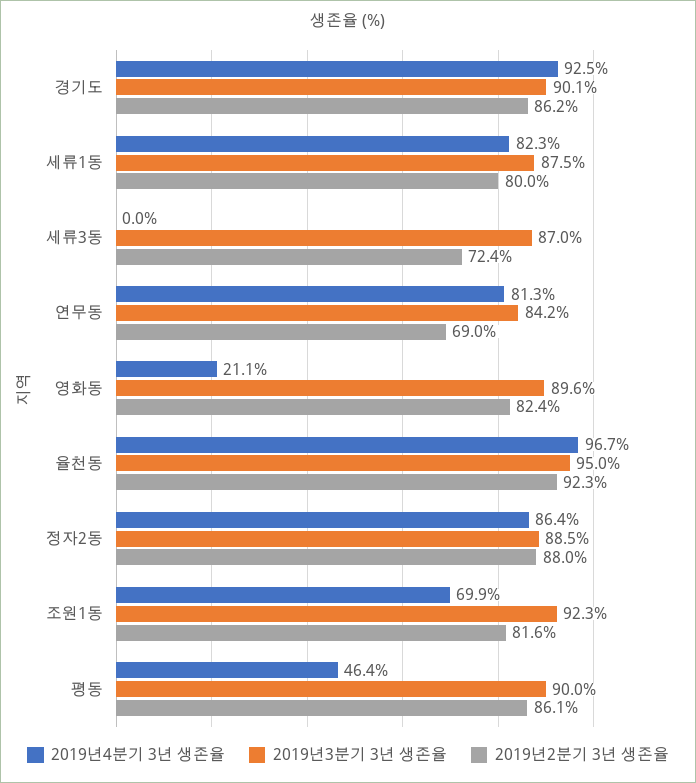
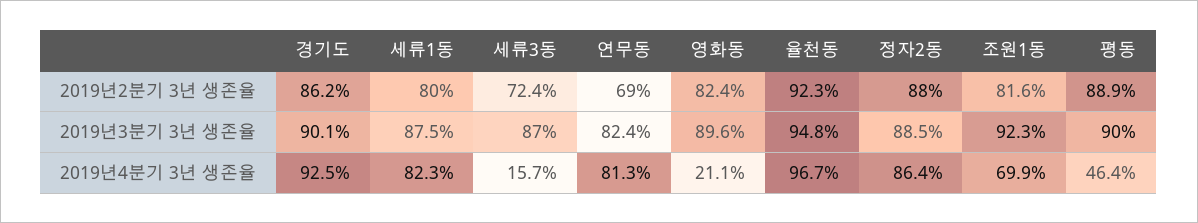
2019년4분기 3년 생존율, 세류3동: 0 -> 15.7
2019년3분기 3년 생존율, 연무동: 84.2 -> 82.4
2019년3분기 3년 생존율, 율천동: 95 -> 94.8
2019년2분기 3년 생존율, 평동: 86.1 -> 88.9

